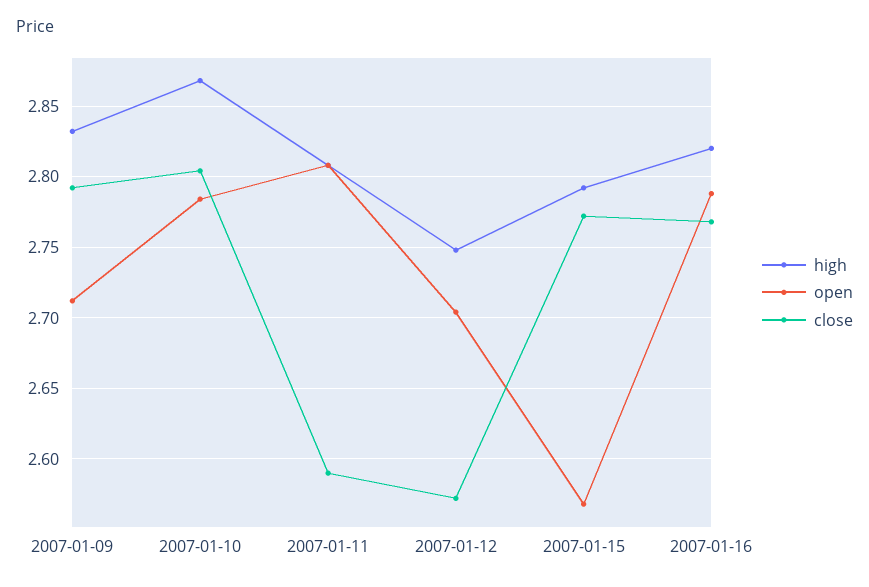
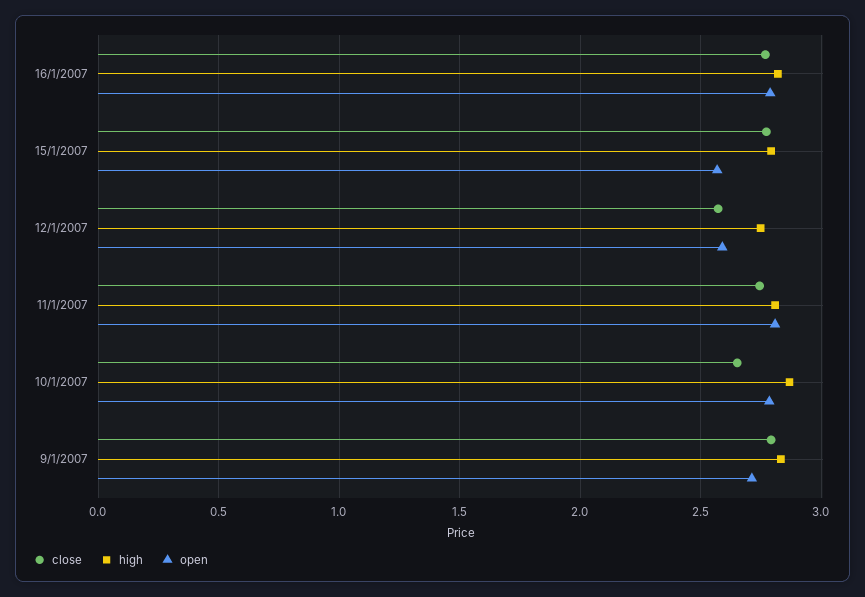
close, 2007-01-10: 2.805 -> 2.65
close, 2007-01-11: 2.59 -> 2.75
open, 2007-01-12: 2.705 -> 2.6

